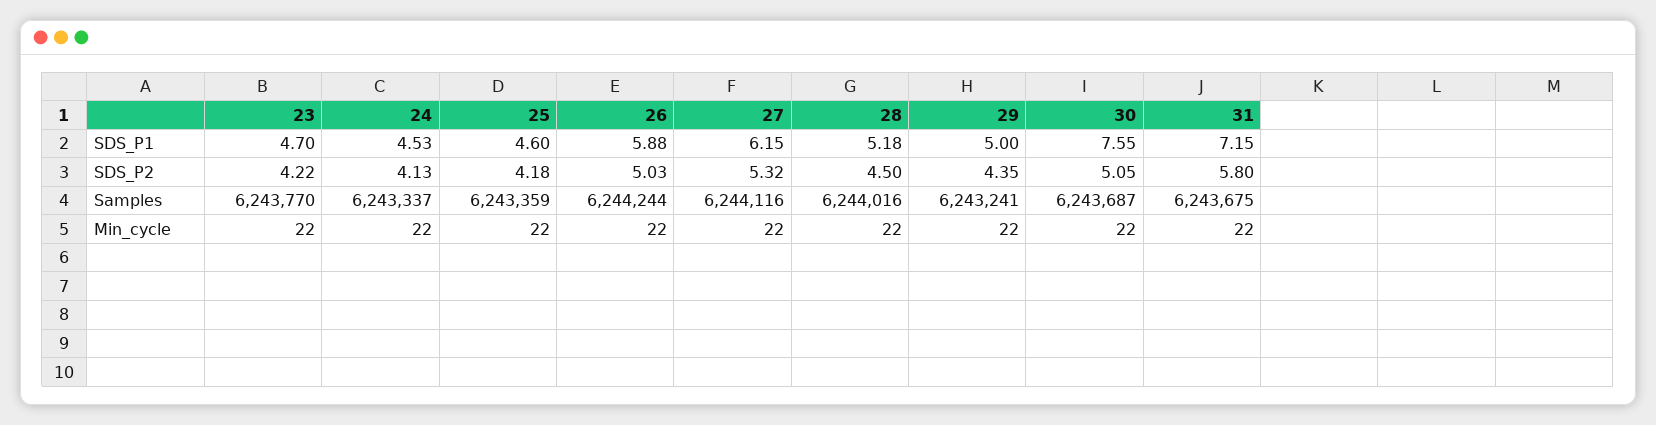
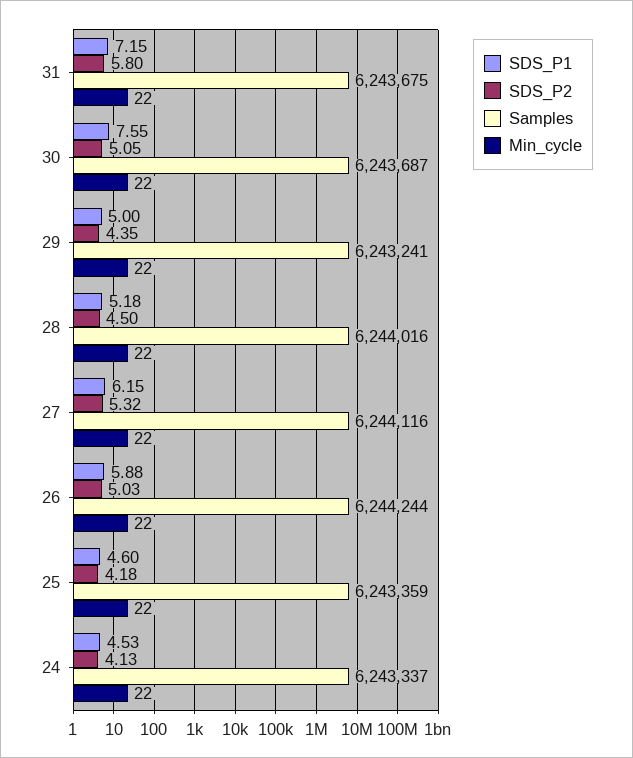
SDS_P1, 23: 4.7 -> none
SDS_P2, 23: 4.22 -> none
Samples, 23: 6243770 -> none
Min_cycle, 23: 22 -> none

